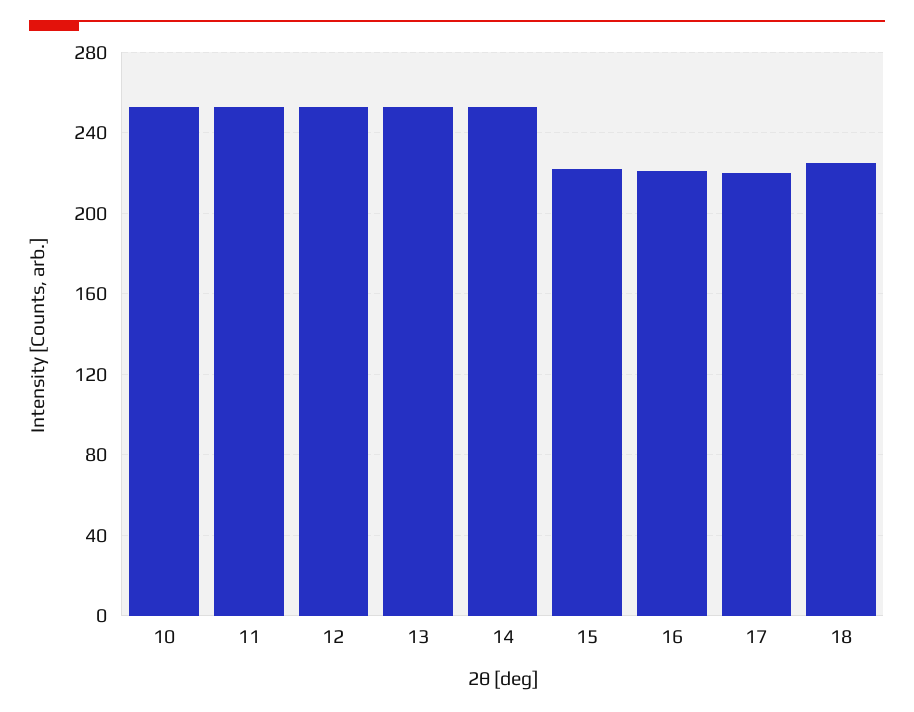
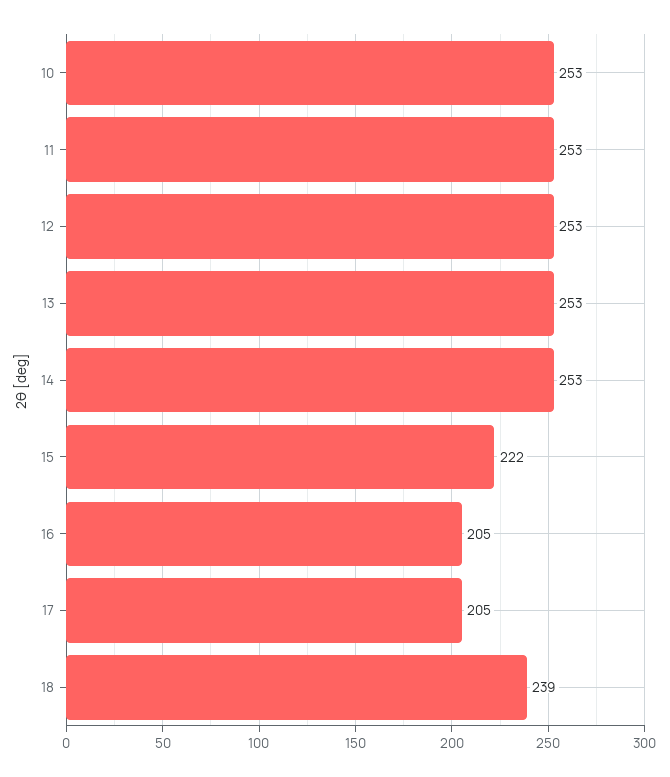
16: 220 -> 205
17: 220 -> 205
18: 225 -> 239

